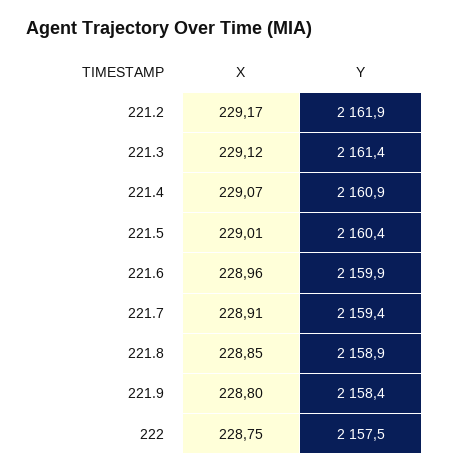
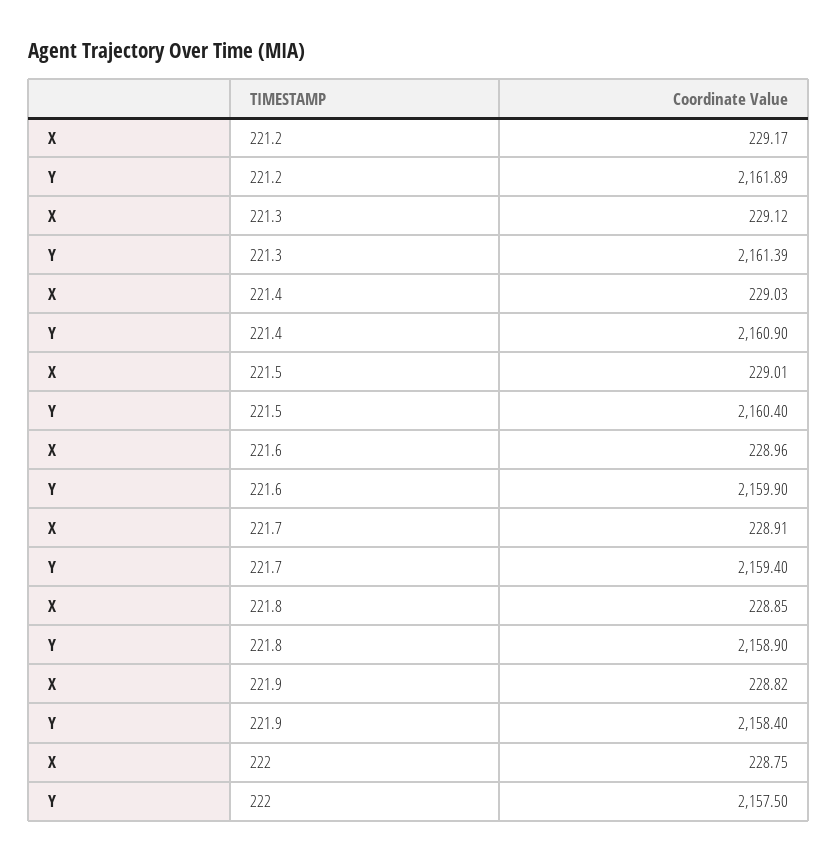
X, 221.4: 229.07 -> 229.03
X, 221.9: 228.8 -> 228.82

